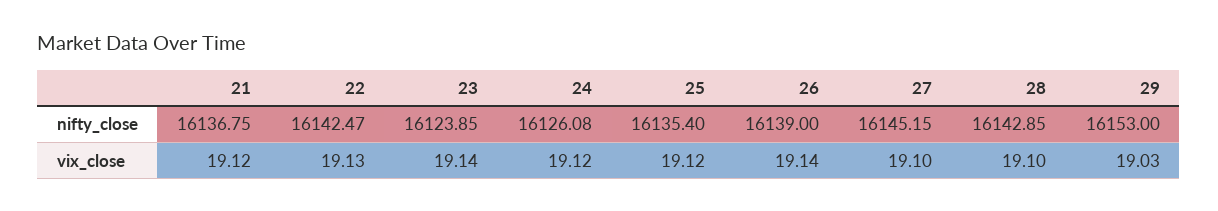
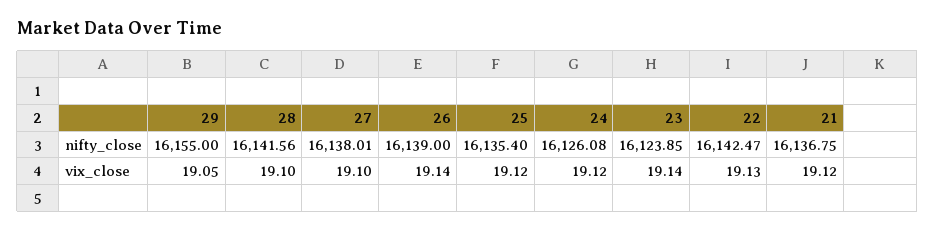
27, nifty_close: 16145.15 -> 16138.01
28, nifty_close: 16142.85 -> 16141.56
29, nifty_close: 16153 -> 16155
29, vix_close: 19.03 -> 19.05

